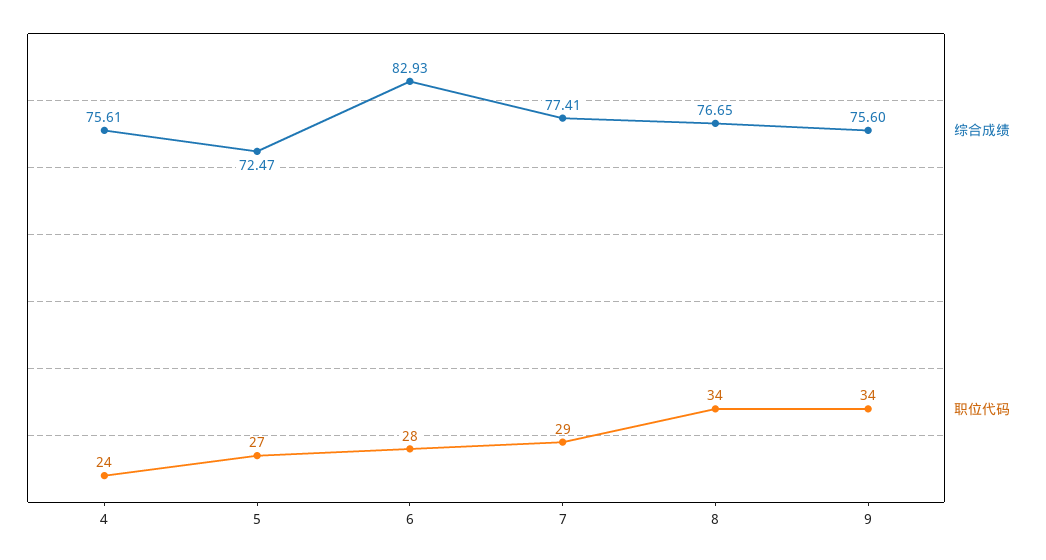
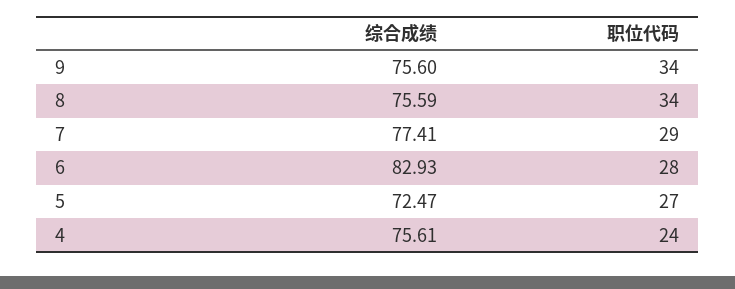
综合成绩, 8: 76.65 -> 75.59

